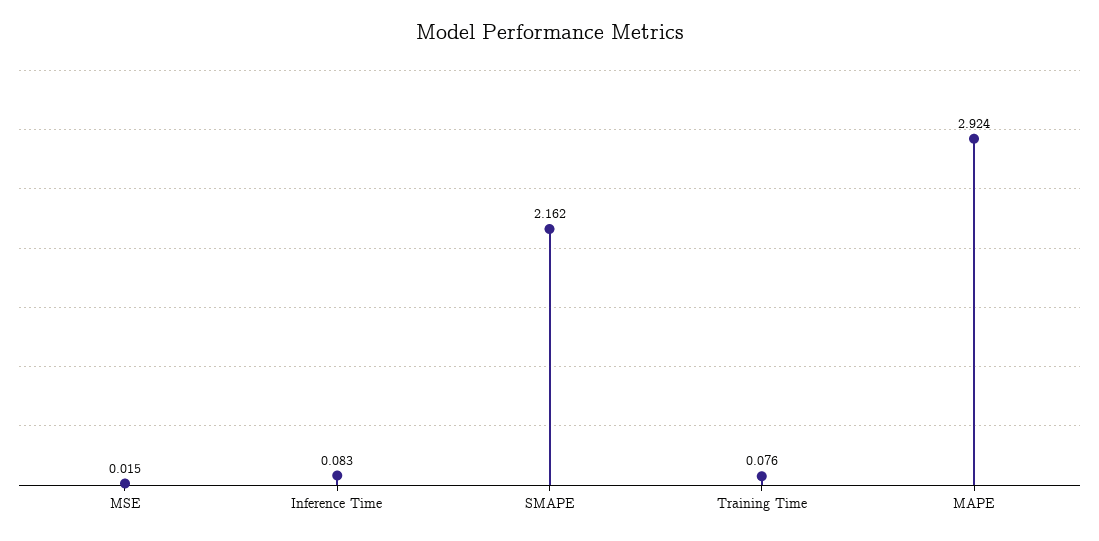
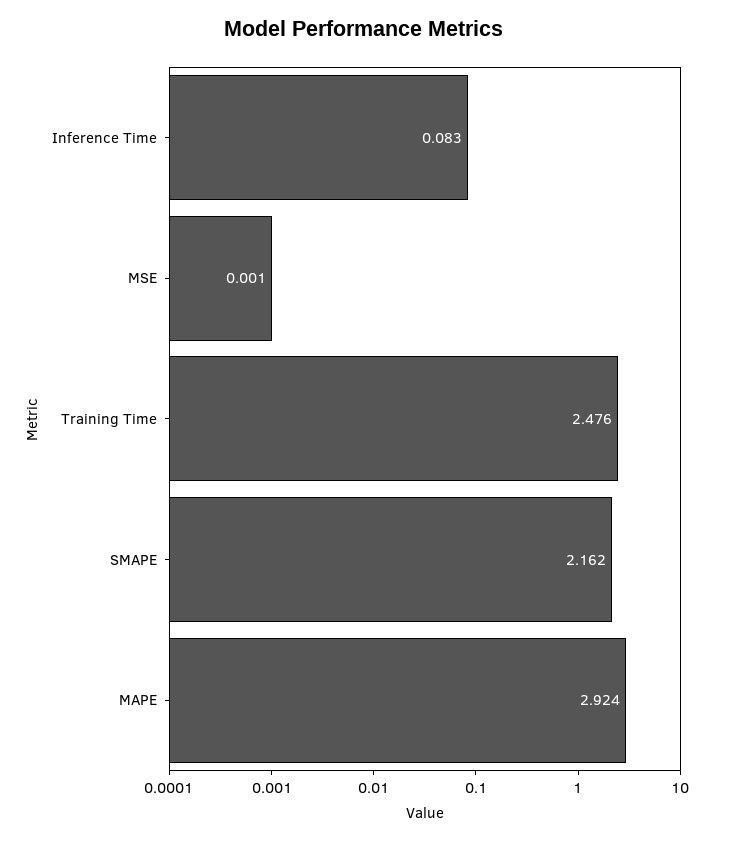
MSE: 0.015 -> 0.001
Training Time: 0.076 -> 2.476

